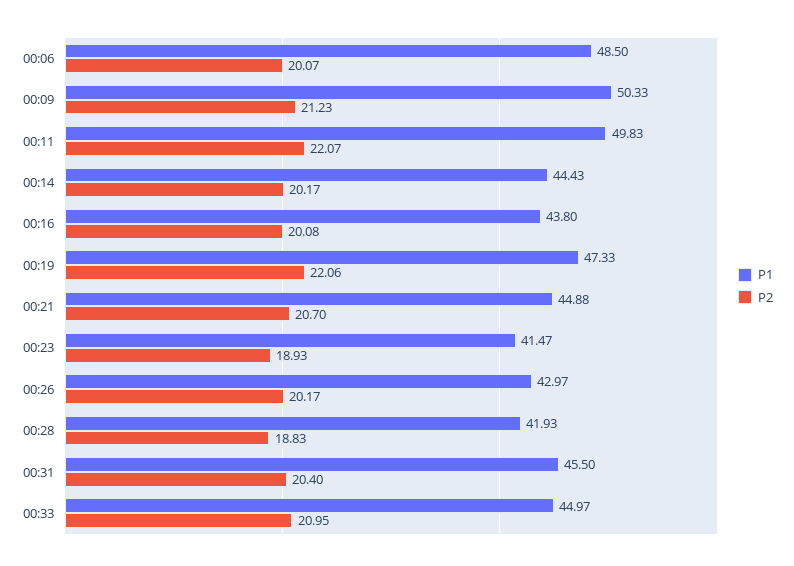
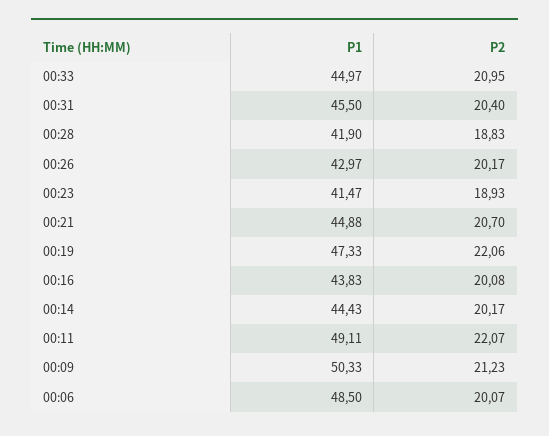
P1, 00:11: 49.83 -> 49.11
P1, 00:16: 43.8 -> 43.83
P1, 00:28: 41.93 -> 41.9

